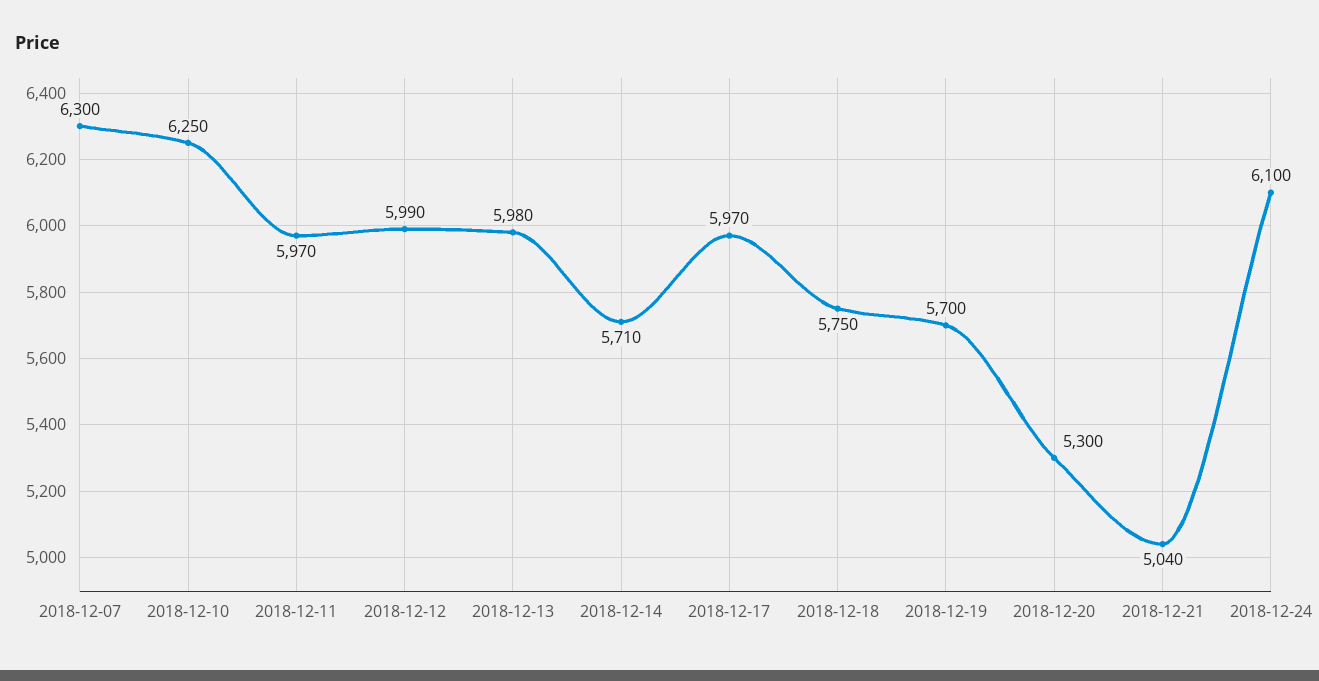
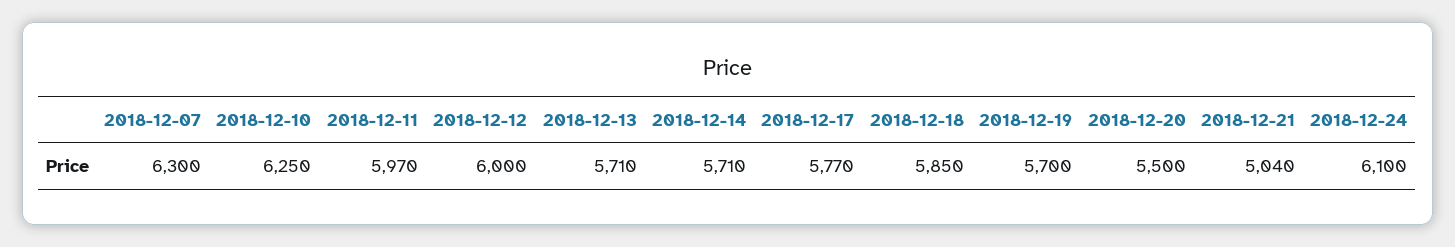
2018-12-12: 5990 -> 6000
2018-12-13: 5980 -> 5710
2018-12-17: 5970 -> 5770
2018-12-18: 5750 -> 5850
2018-12-20: 5300 -> 5500

